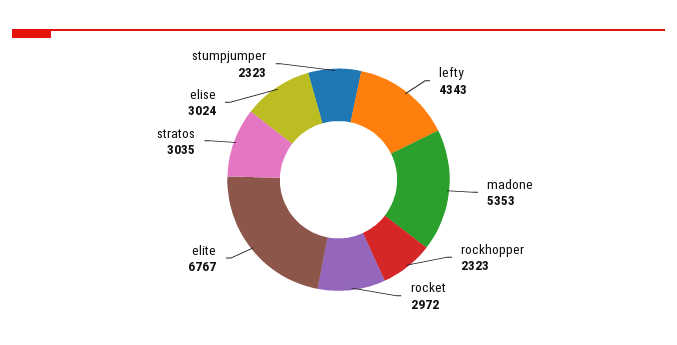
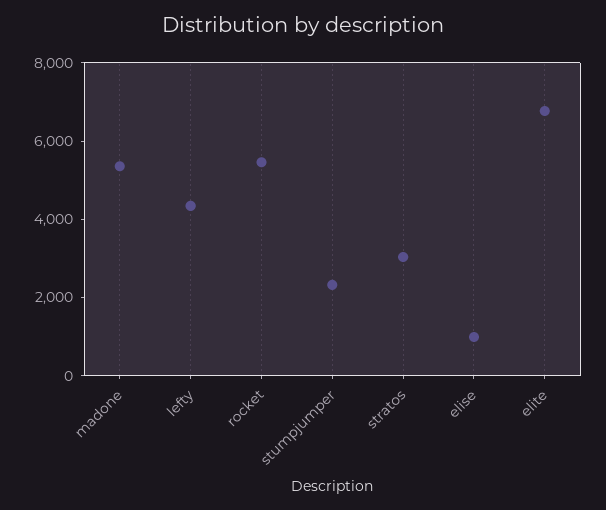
rockhopper: 2323 -> none
rocket: 2972 -> 5500
elise: 3024 -> 1000

